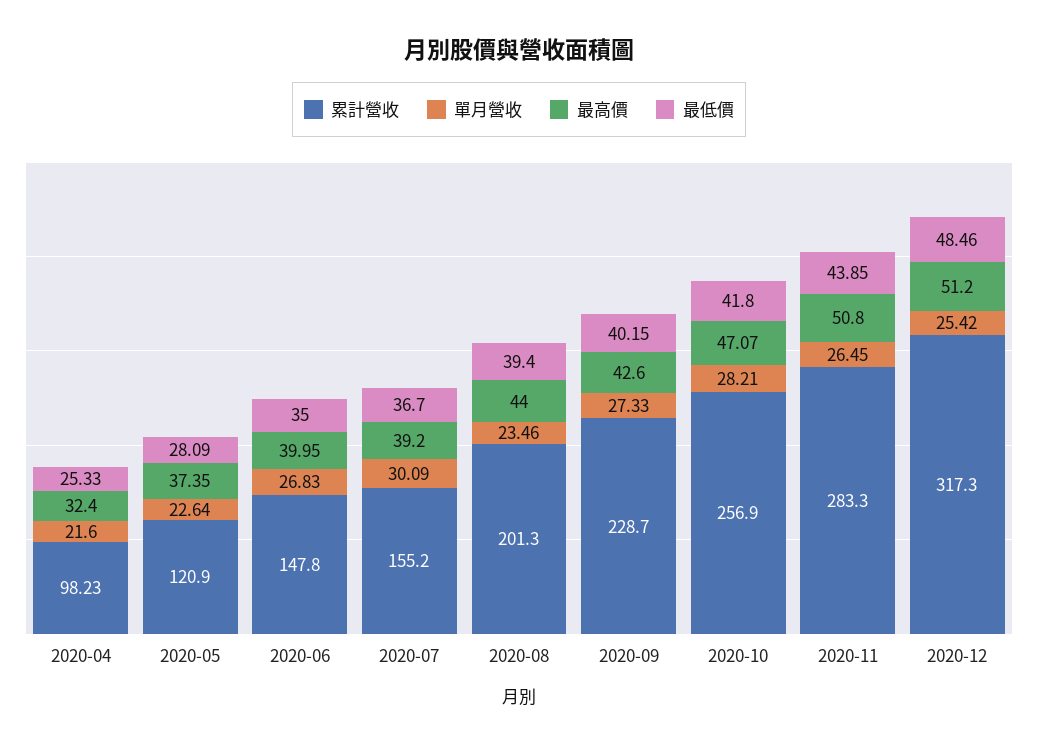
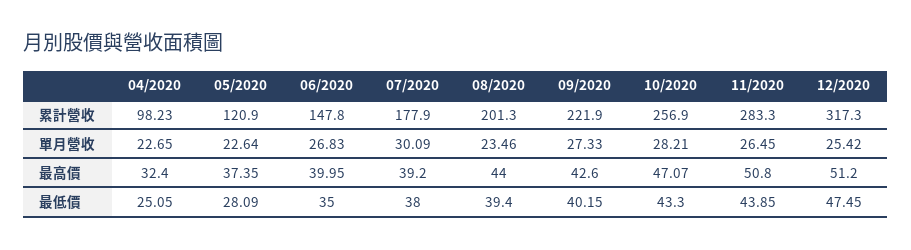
單月營收, 2020-04: 21.6 -> 22.65
最低價, 2020-04: 25.33 -> 25.05
累計營收, 2020-07: 155.2 -> 177.9
最低價, 2020-07: 36.7 -> 38
累計營收, 2020-09: 228.7 -> 221.9
最低價, 2020-10: 41.8 -> 43.3
最低價, 2020-12: 48.46 -> 47.45

